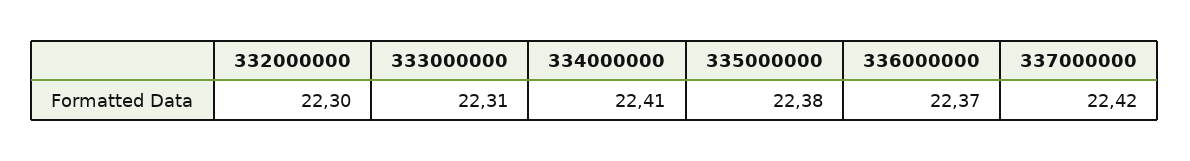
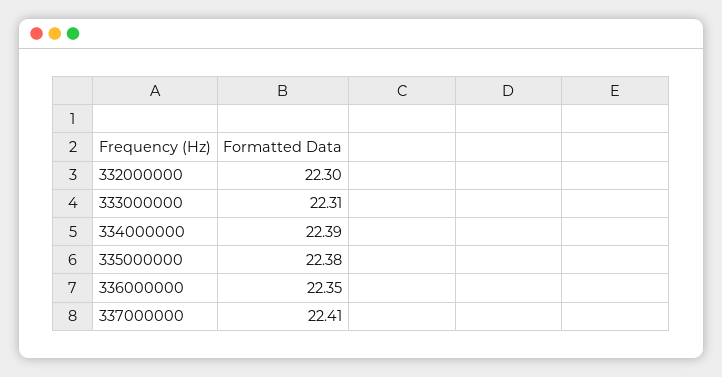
334000000: 22.41 -> 22.39
336000000: 22.37 -> 22.35
337000000: 22.42 -> 22.41

